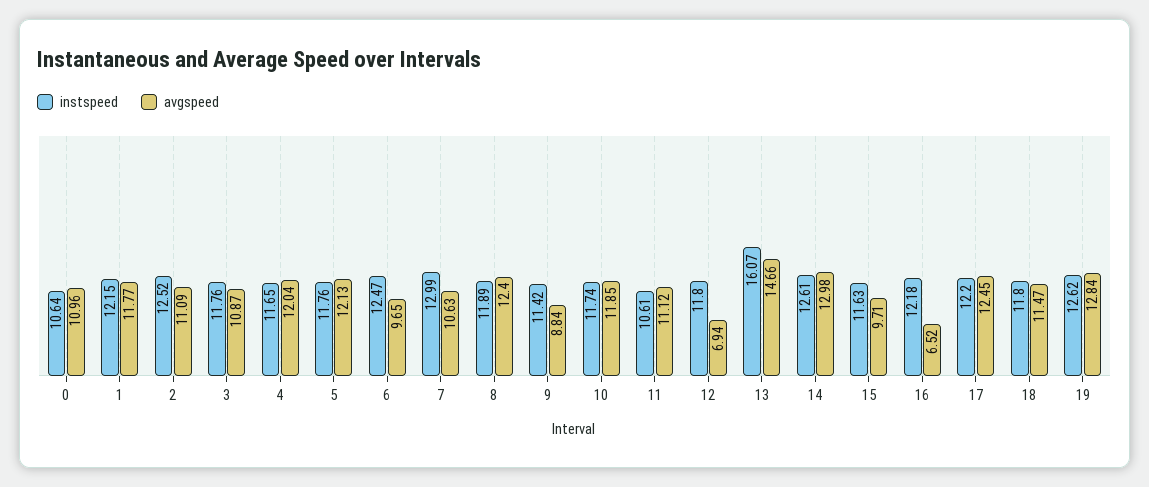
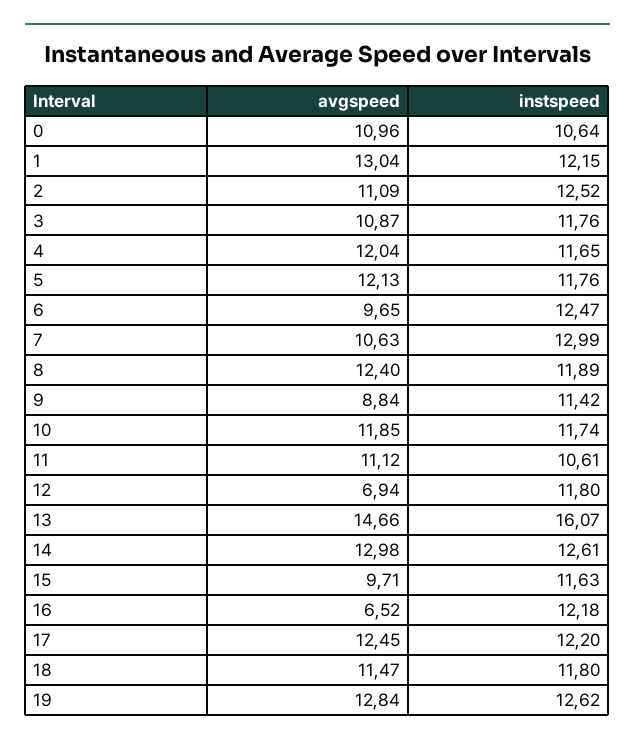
avgspeed, 1: 11.77 -> 13.04

